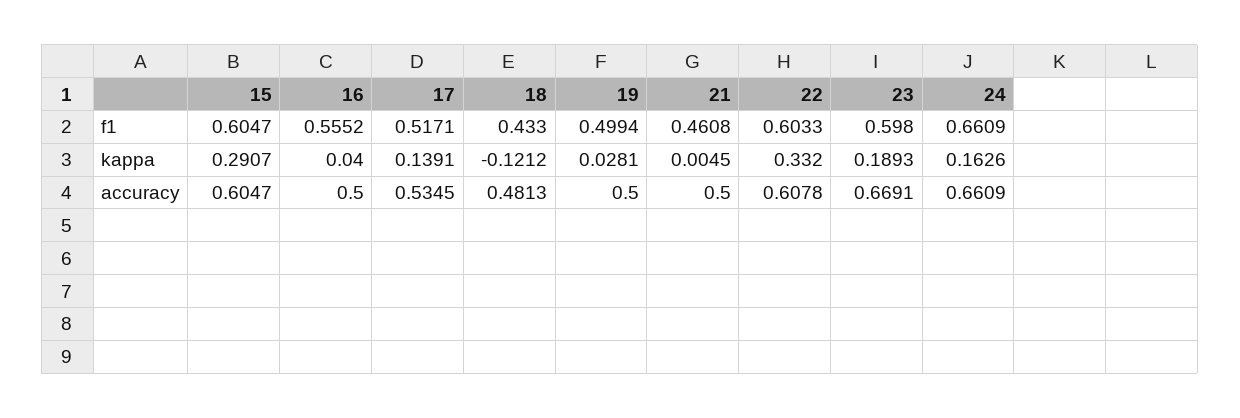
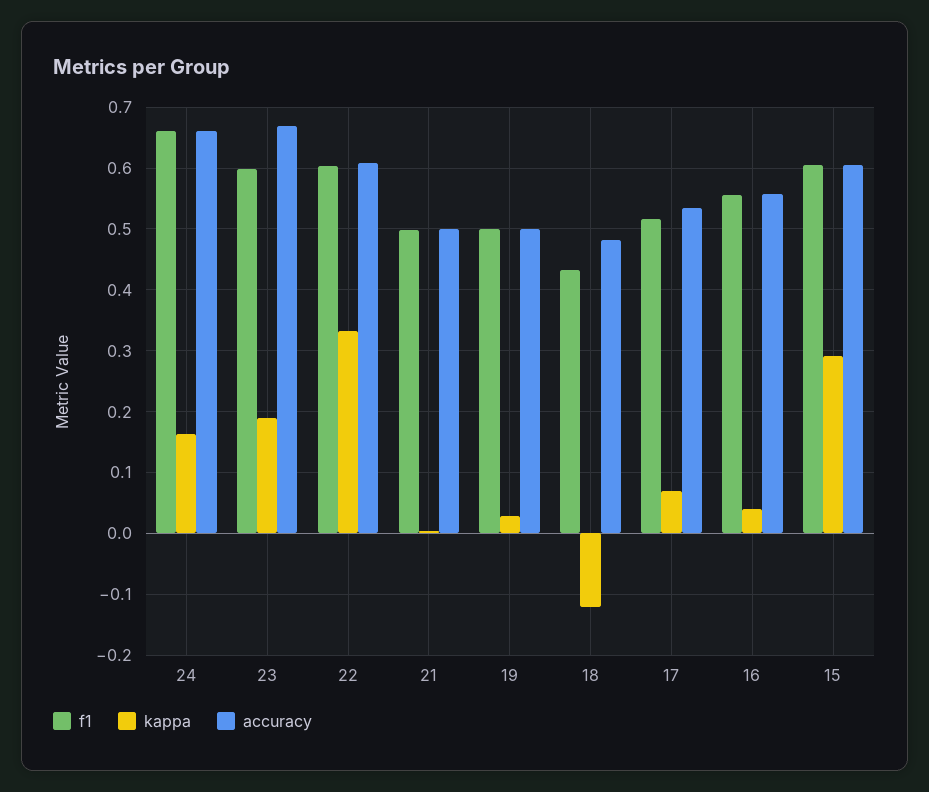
f1, 21: 0.4608 -> 0.5
kappa, 17: 0.1391 -> 0.07
accuracy, 16: 0.5 -> 0.56

